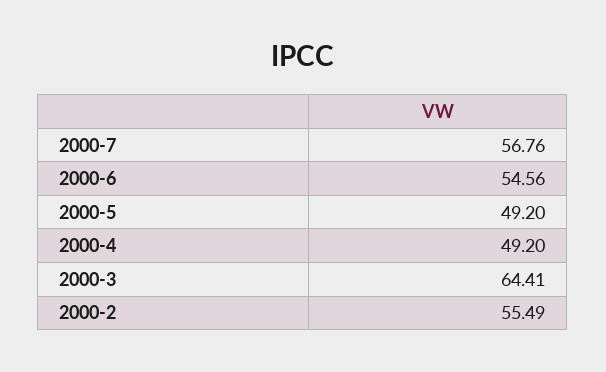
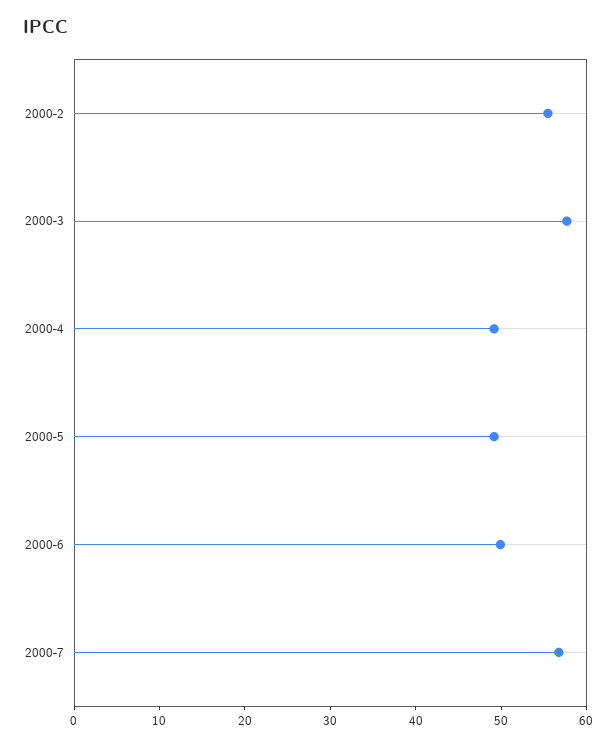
2000-6: 54.56 -> 50
2000-3: 64.41 -> 58

